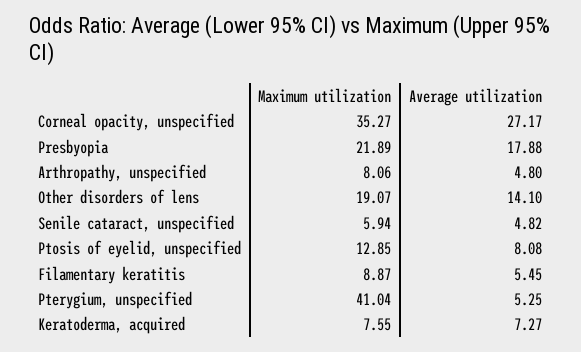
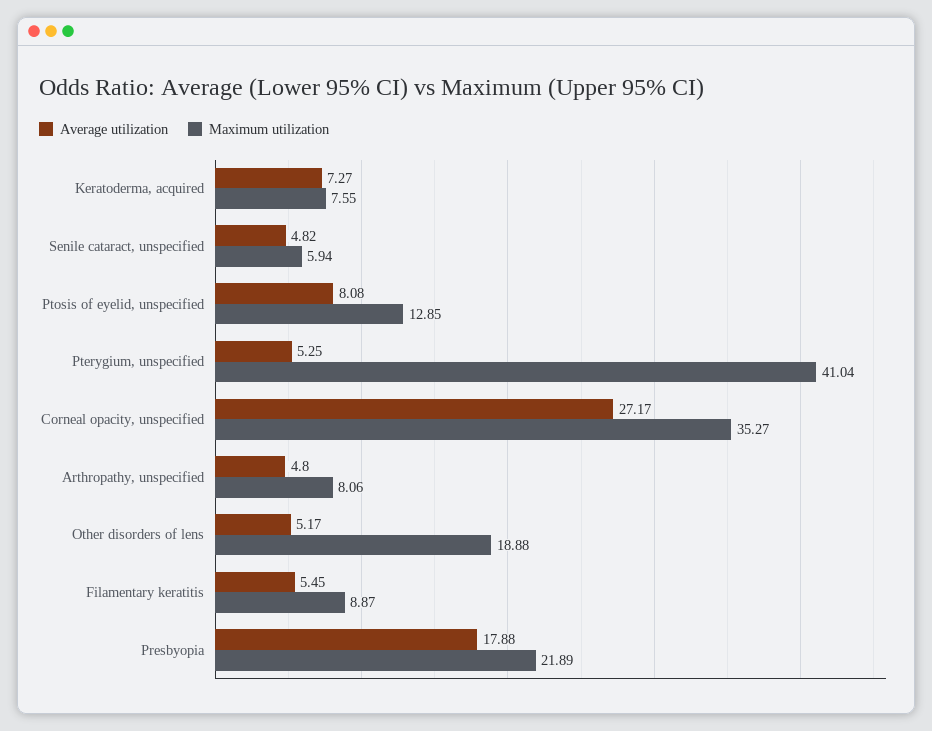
Maximum utilization, Other disorders of lens: 19.07 -> 18.88
Average utilization, Other disorders of lens: 14.1 -> 5.17

